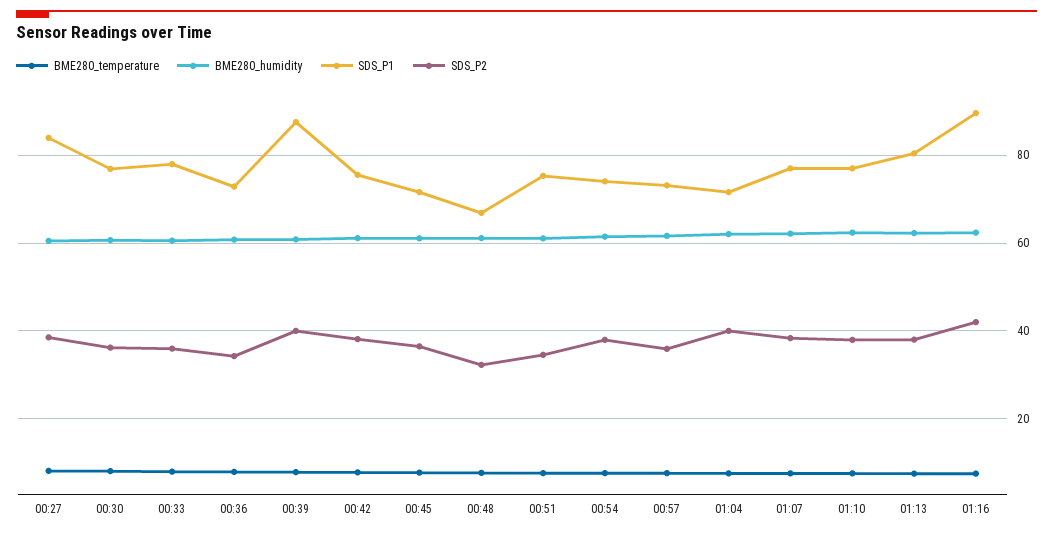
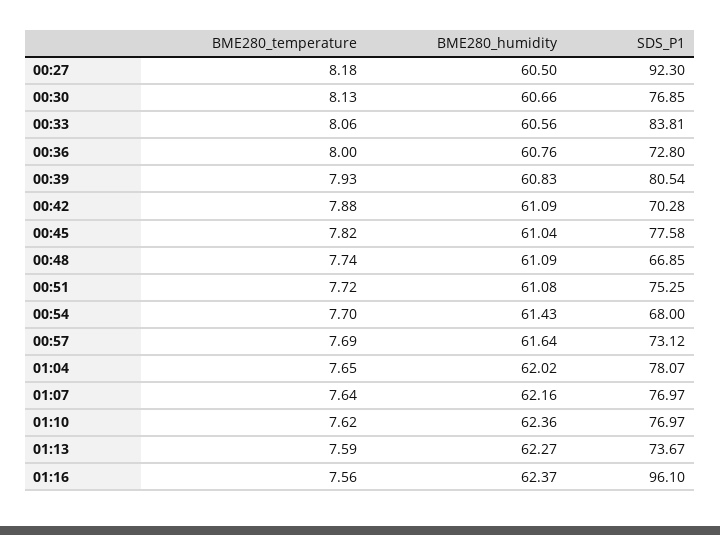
SDS_P1, 00:27: 84 -> 92.3
SDS_P2, 00:27: 38 -> none
SDS_P2, 00:30: 36 -> none
SDS_P1, 00:33: 78 -> 83.81
SDS_P2, 00:33: 36 -> none
SDS_P2, 00:36: 34 -> none
SDS_P1, 00:39: 88 -> 80.54
SDS_P2, 00:39: 40 -> none
SDS_P1, 00:42: 76 -> 70.28
SDS_P2, 00:42: 38 -> none
SDS_P1, 00:45: 72 -> 77.58
SDS_P2, 00:45: 36 -> none
SDS_P2, 00:48: 32 -> none
SDS_P2, 00:51: 34 -> none
SDS_P1, 00:54: 74 -> 68
SDS_P2, 00:54: 38 -> none
SDS_P2, 00:57: 36 -> none
SDS_P1, 01:04: 72 -> 78.07
SDS_P2, 01:04: 40 -> none
SDS_P2, 01:07: 38 -> none
SDS_P2, 01:10: 38 -> none
SDS_P1, 01:13: 80 -> 73.67
SDS_P2, 01:13: 38 -> none
SDS_P1, 01:16: 90 -> 96.1
SDS_P2, 01:16: 42 -> none

